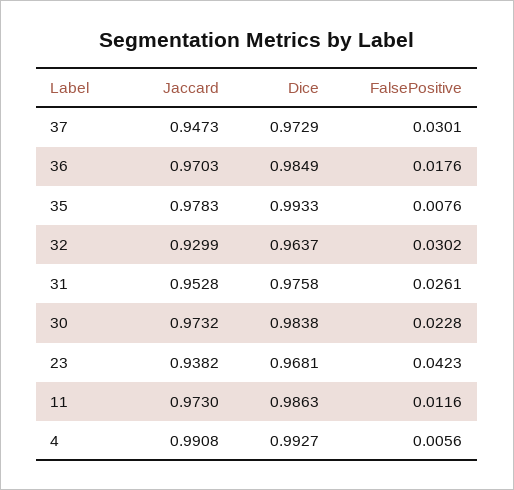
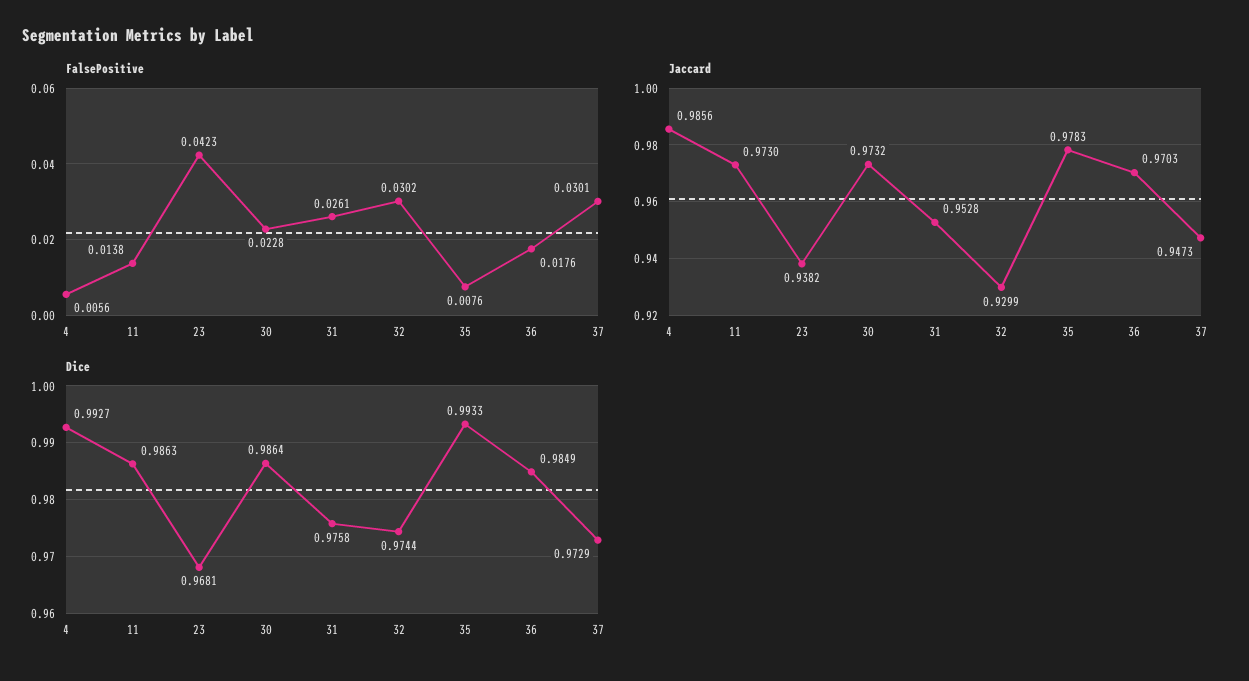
Dice, 32: 0.9637 -> 0.9744
Dice, 30: 0.9838 -> 0.9864
FalsePositive, 11: 0.0116 -> 0.0138
Jaccard, 4: 0.9908 -> 0.9856

